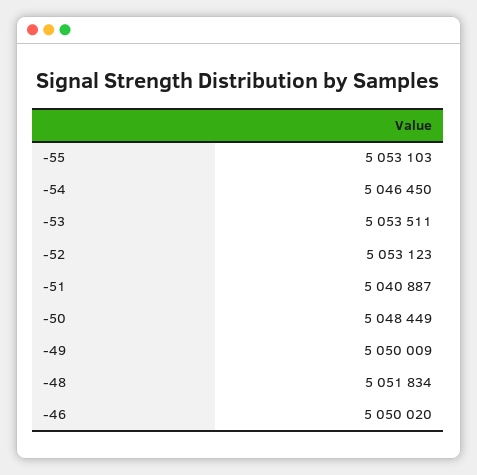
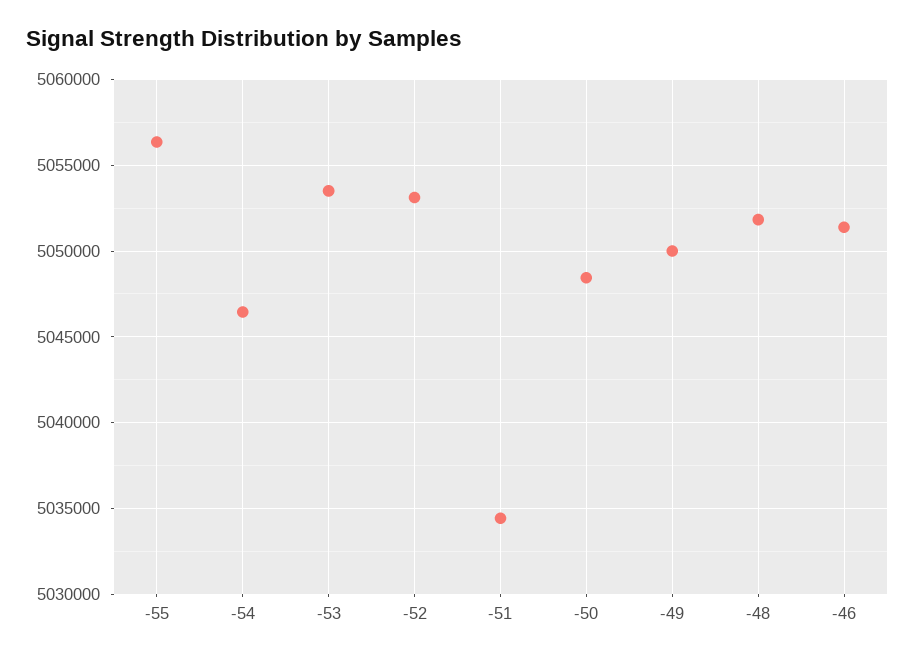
-55: 5053103 -> 5056500
-51: 5040887 -> 5034500
-46: 5050020 -> 5051500

